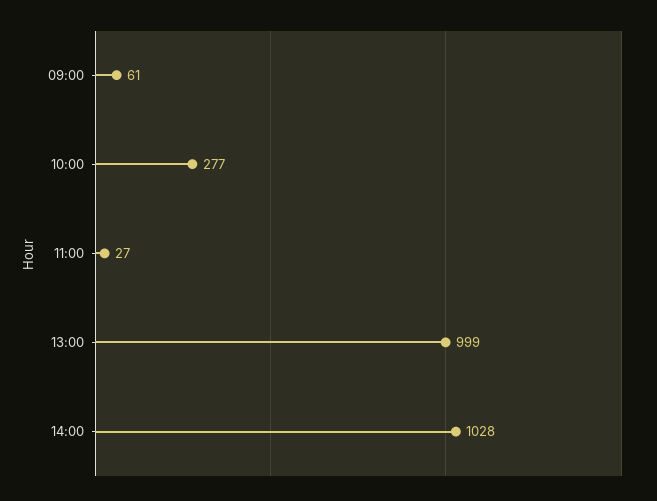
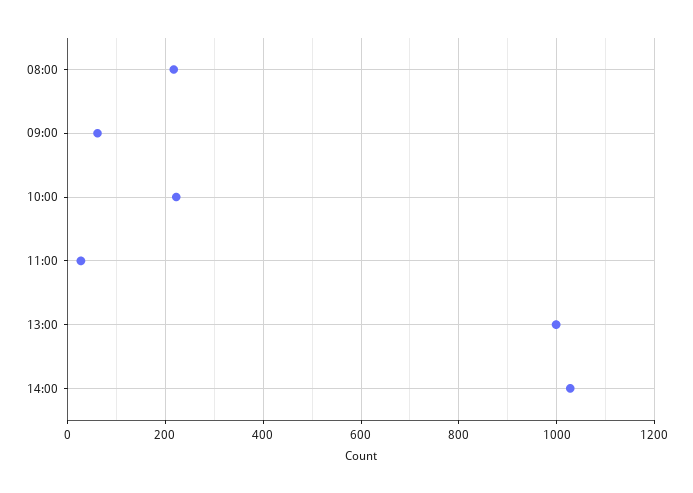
10:00: 277 -> 220
08:00: none -> 220

